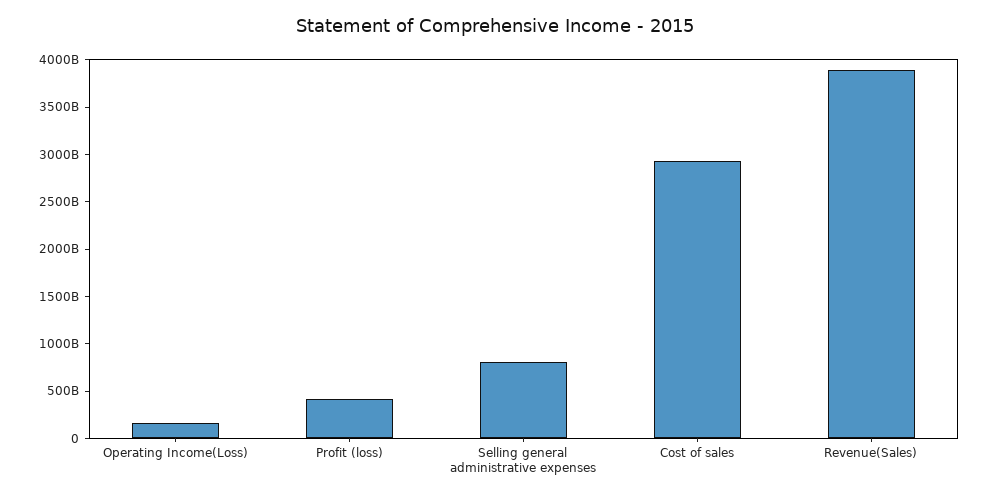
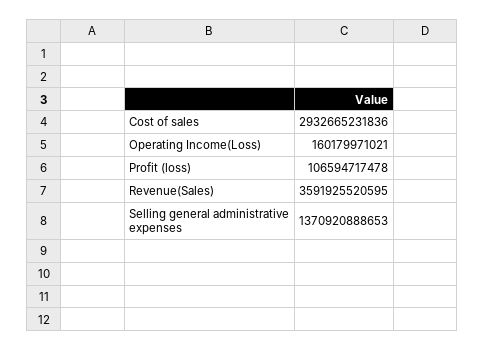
Profit (loss): 400000000000 -> 106594717478
Selling general administrative expenses: 800000000000 -> 1370920888653
Revenue(Sales): 3900000000000 -> 3591925520595

